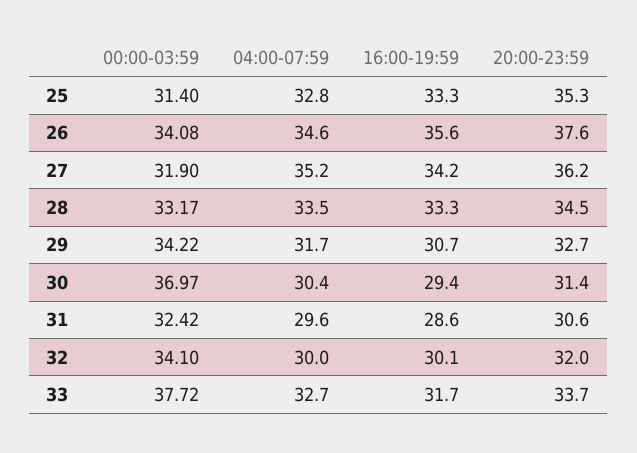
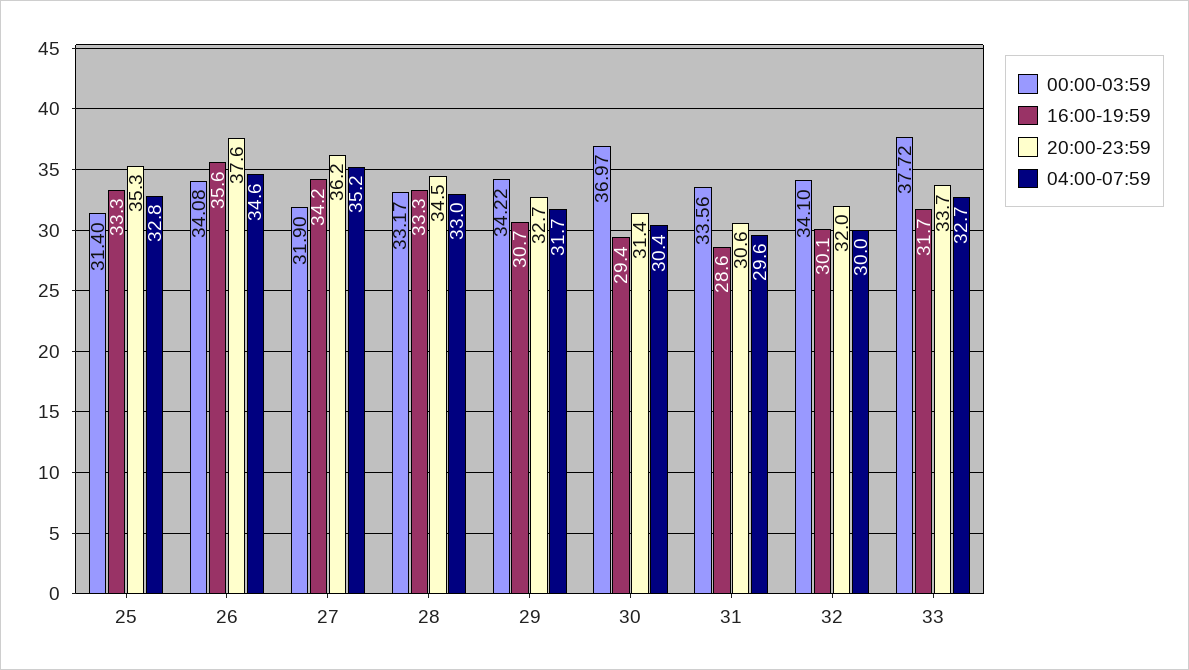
04:00-07:59, 28: 33.5 -> 33
00:00-03:59, 31: 32.42 -> 33.56

